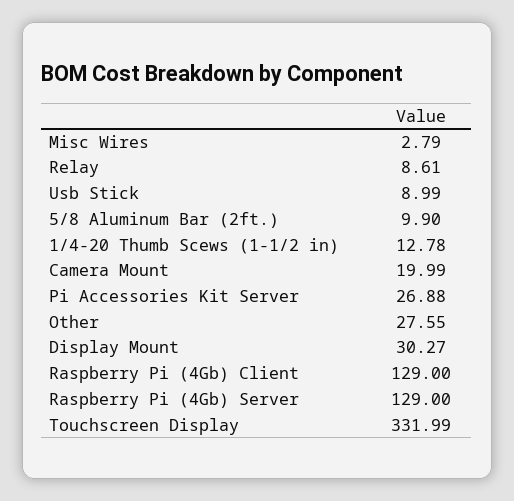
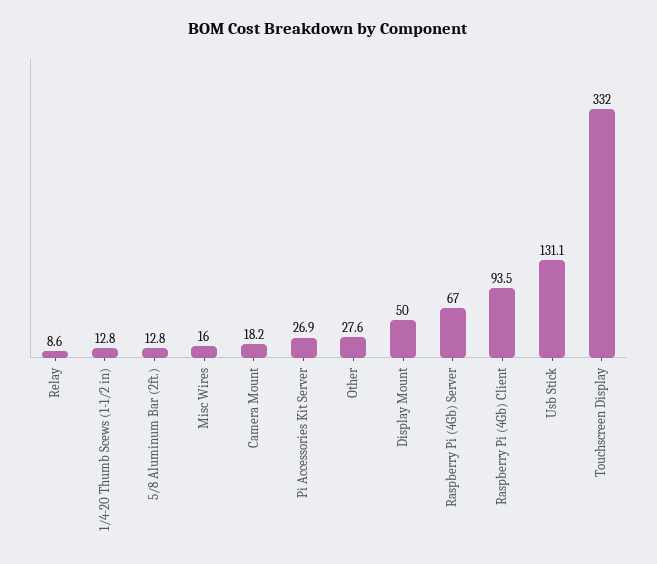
Misc Wires: 2.79 -> 16
Usb Stick: 8.99 -> 131.1
5/8 Aluminum Bar (2ft.): 9.9 -> 12.8
Camera Mount: 19.99 -> 18.2
Display Mount: 30.27 -> 50
Raspberry Pi (4Gb) Client: 129 -> 93.5
Raspberry Pi (4Gb) Server: 129 -> 67

